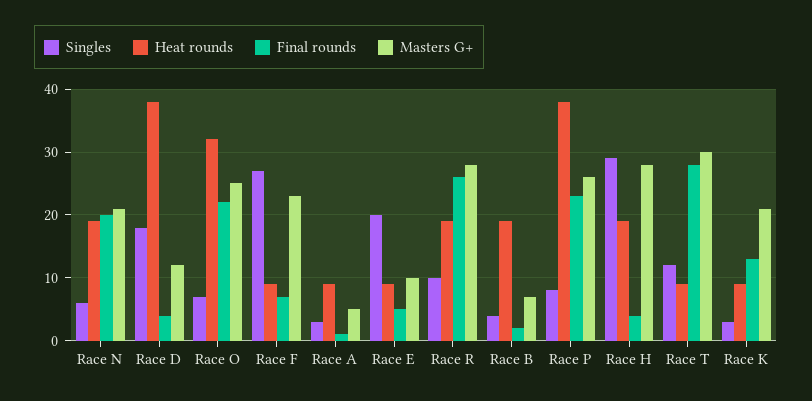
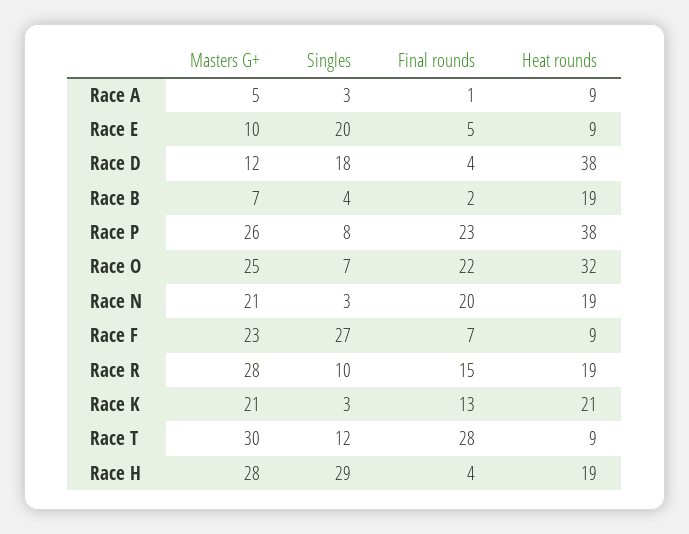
Singles, Race N: 6 -> 3
Final rounds, Race R: 26 -> 15
Heat rounds, Race K: 9 -> 21

